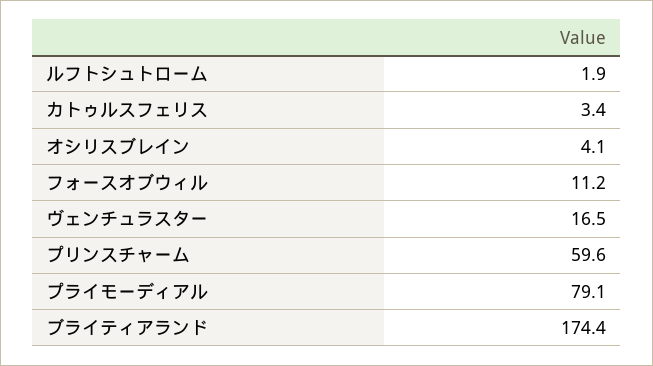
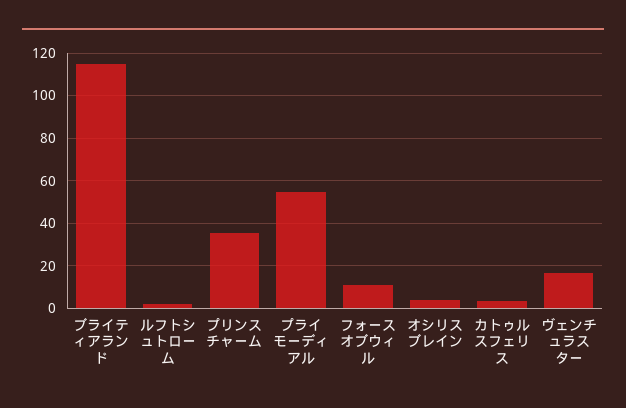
プリンスチャーム: 59.6 -> 35
プライモーディアル: 79.1 -> 55
ブライティアランド: 174.4 -> 115

